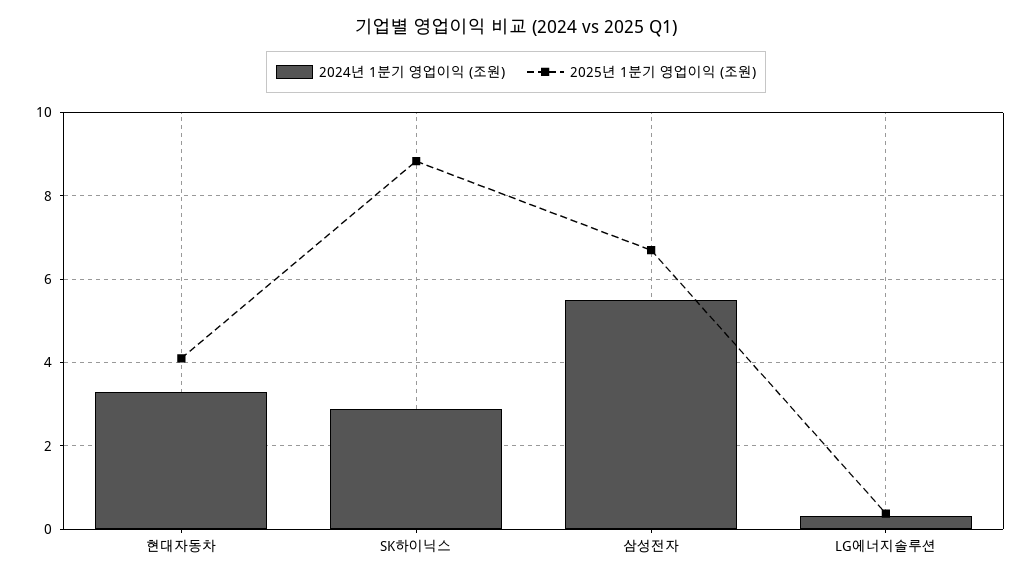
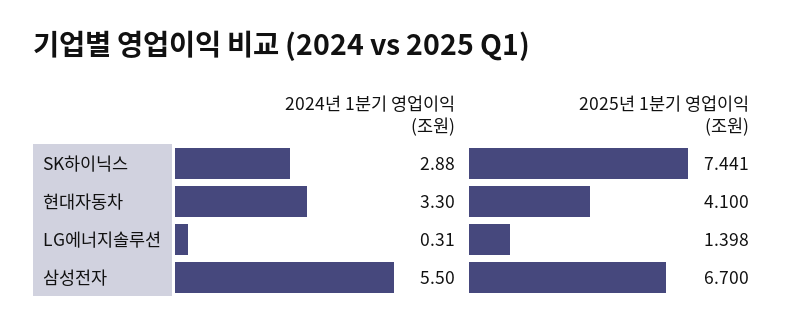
2025년 1분기 영업이익 (조원), SK하이닉스: 8.8 -> 7.441
2025년 1분기 영업이익 (조원), LG에너지솔루션: 0.4 -> 1.398

